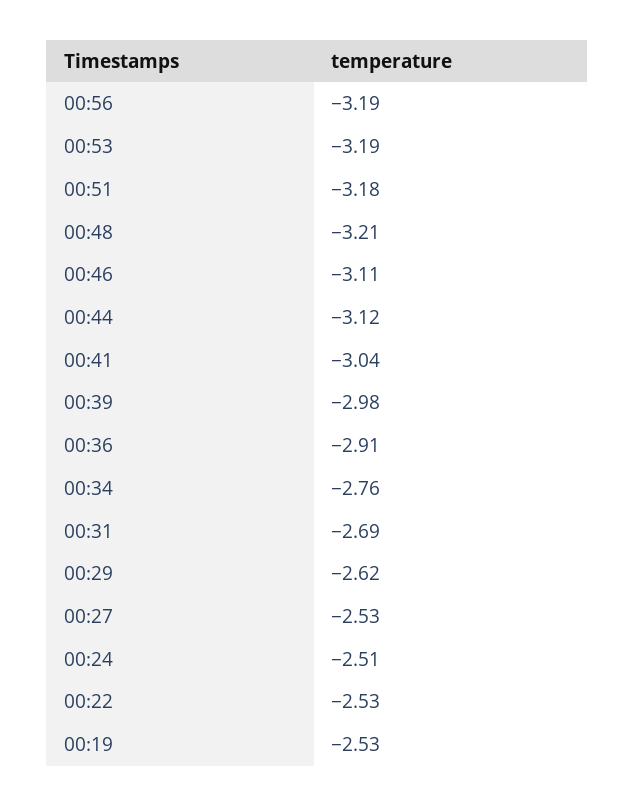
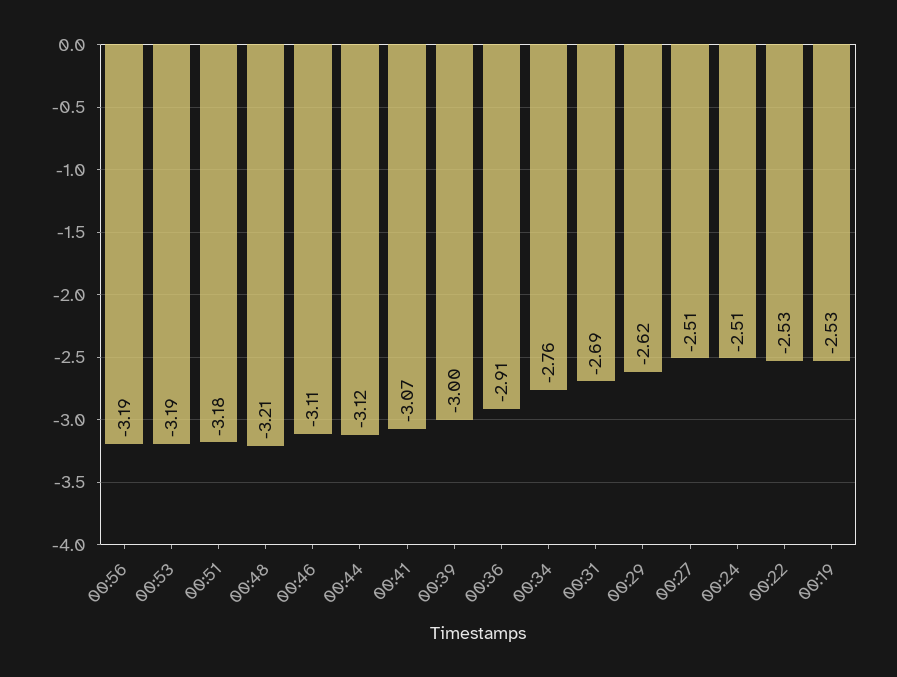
00:41: -3.04 -> -3.07
00:39: -2.98 -> -3
00:27: -2.53 -> -2.51

